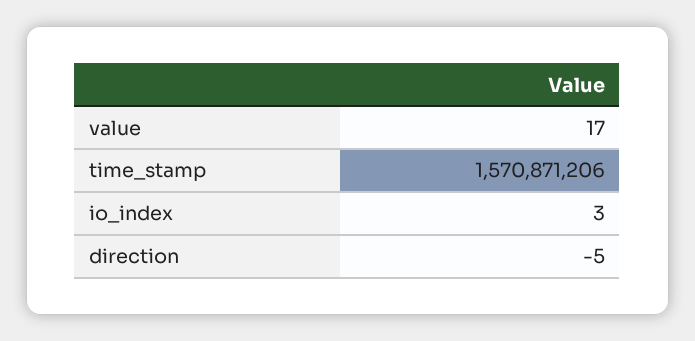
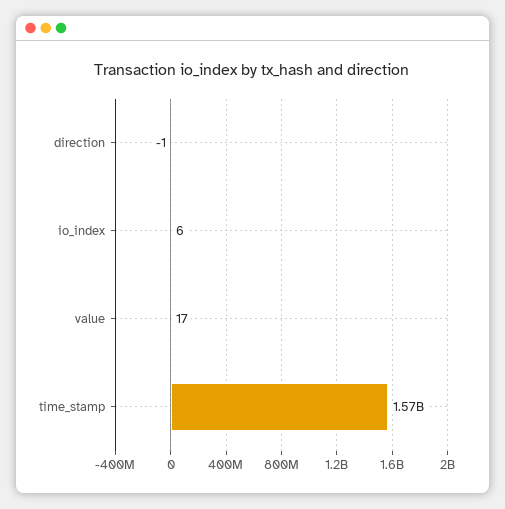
io_index: 3 -> 6
direction: -5 -> -1

